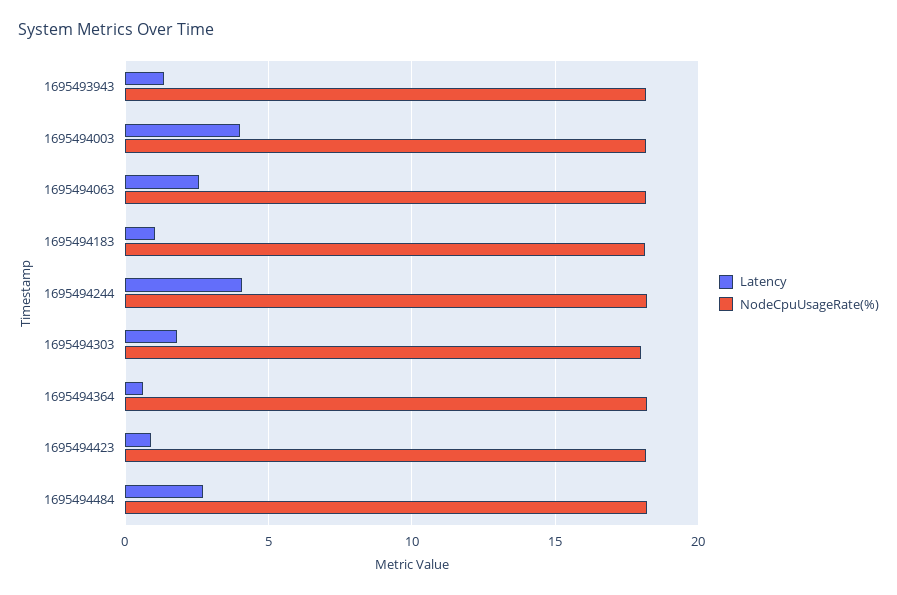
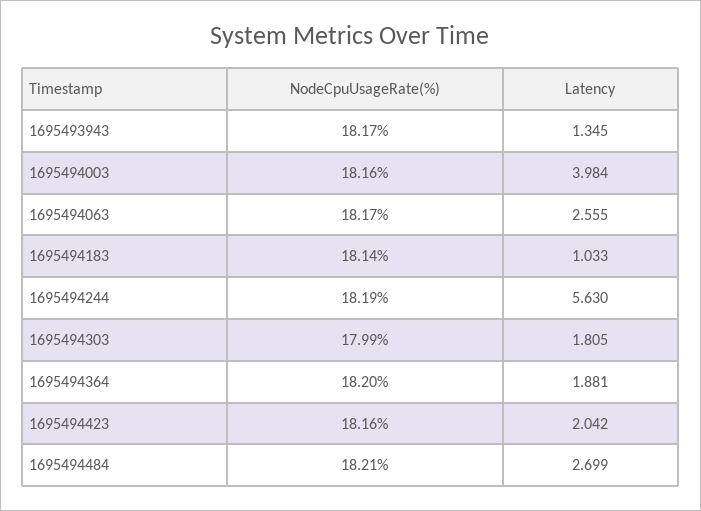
Latency, 1695494244: 4 -> 5.63
Latency, 1695494364: 0.5 -> 1.881
Latency, 1695494423: 1 -> 2.042

